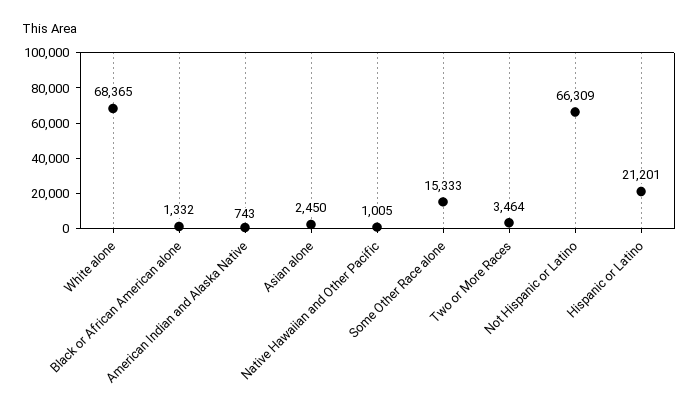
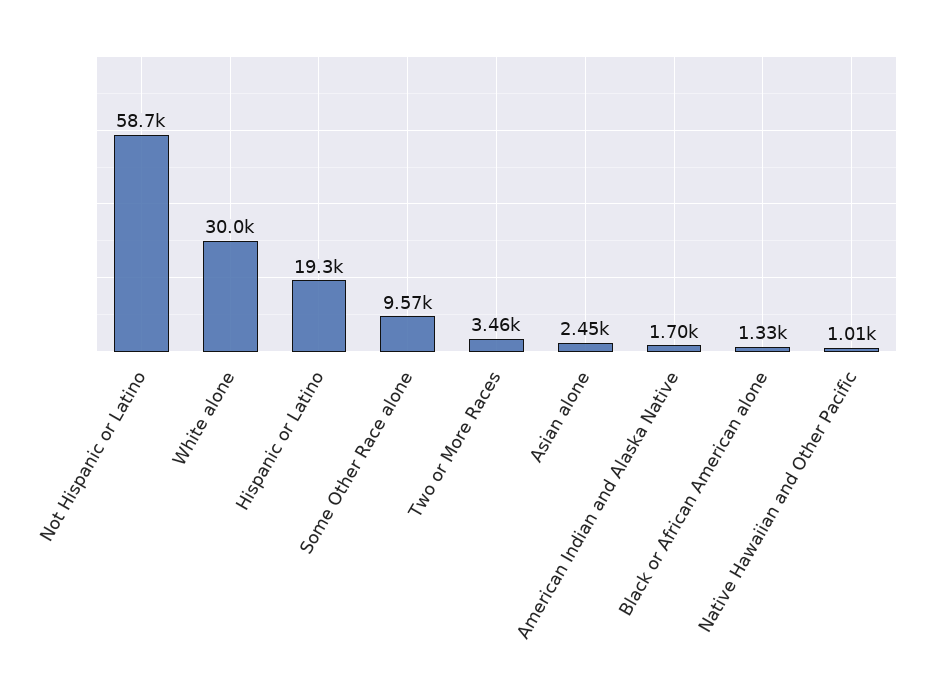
White alone: 68365 -> 30000
American Indian and Alaska Native: 743 -> 1700
Some Other Race alone: 15333 -> 9570
Not Hispanic or Latino: 66309 -> 58700
Hispanic or Latino: 21201 -> 19300

